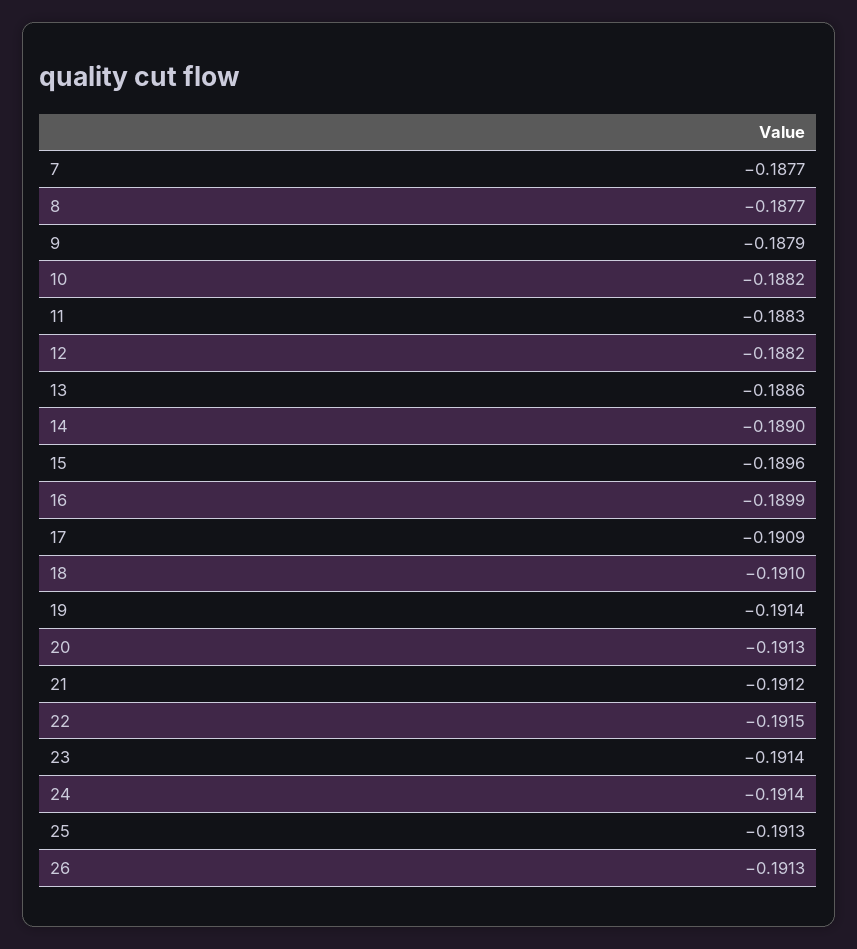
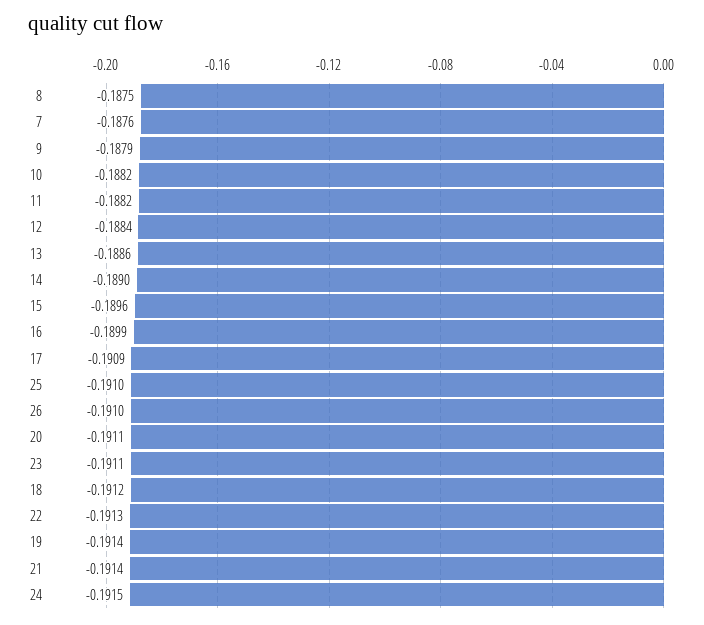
7: -0.1877 -> -0.1876
8: -0.1877 -> -0.1875
11: -0.1883 -> -0.1882
12: -0.1882 -> -0.1884
18: -0.191 -> -0.1912
20: -0.1913 -> -0.1911
21: -0.1912 -> -0.1914
22: -0.1915 -> -0.1913
23: -0.1914 -> -0.1911
24: -0.1914 -> -0.1915
25: -0.1913 -> -0.191
26: -0.1913 -> -0.191

